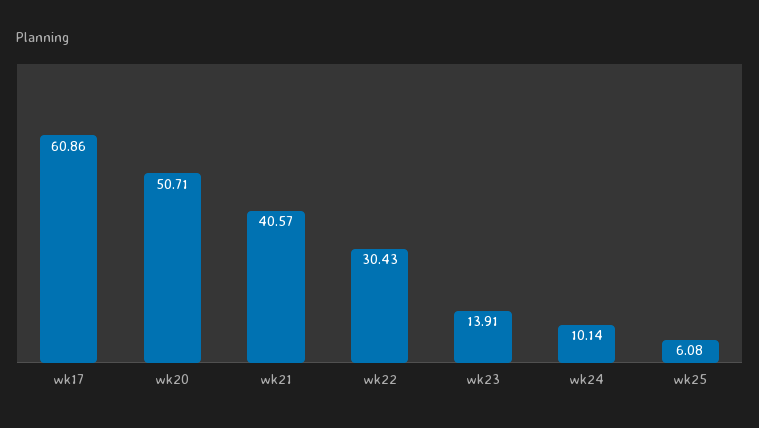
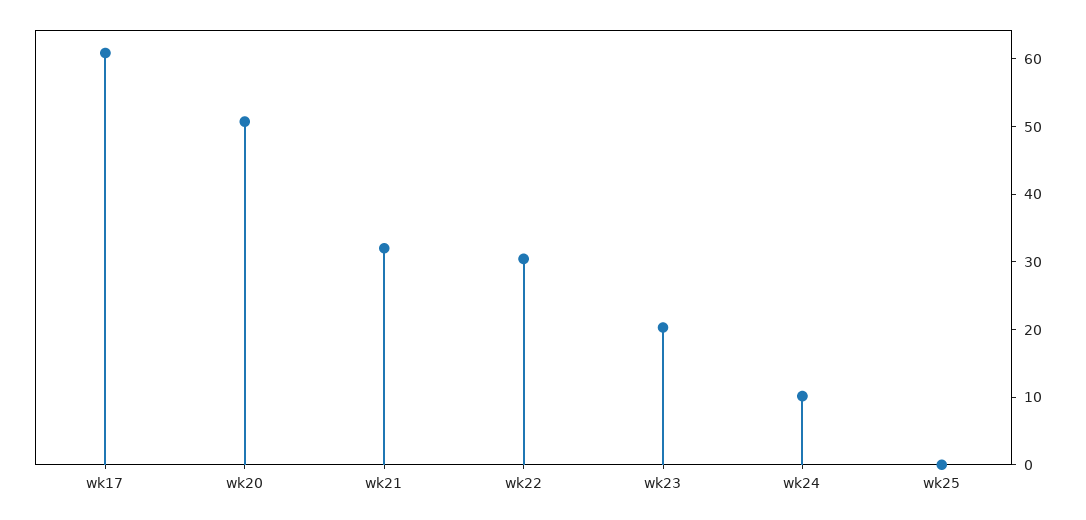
wk21: 40.57 -> 32
wk23: 13.91 -> 20
wk25: 6.08 -> 0

